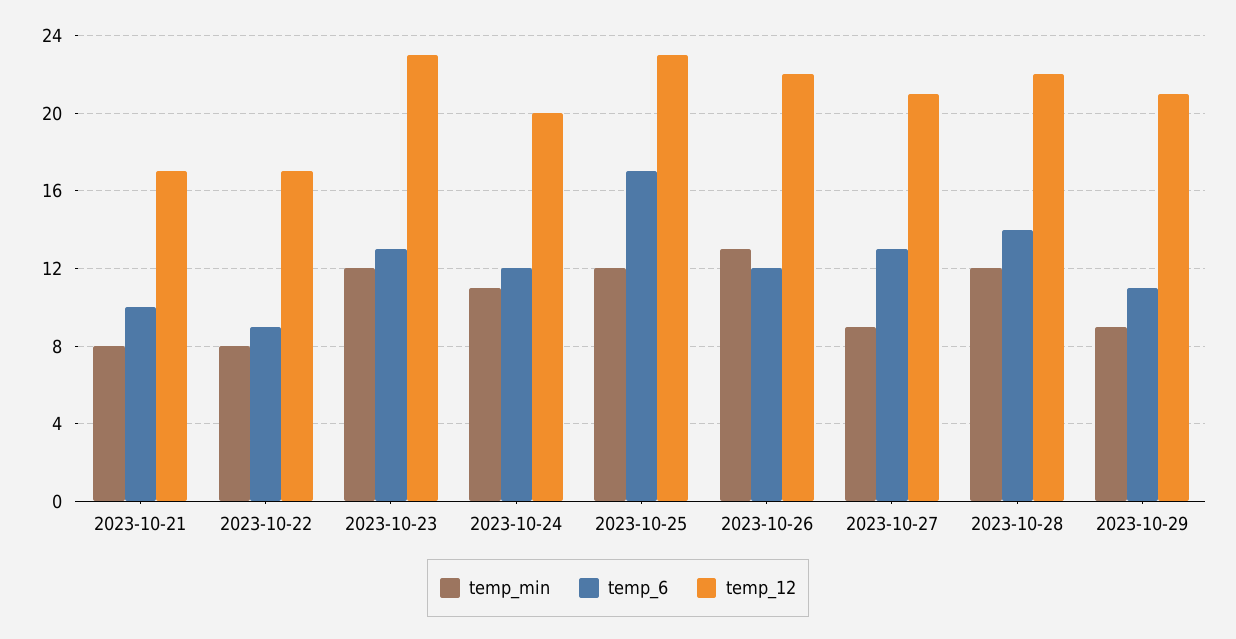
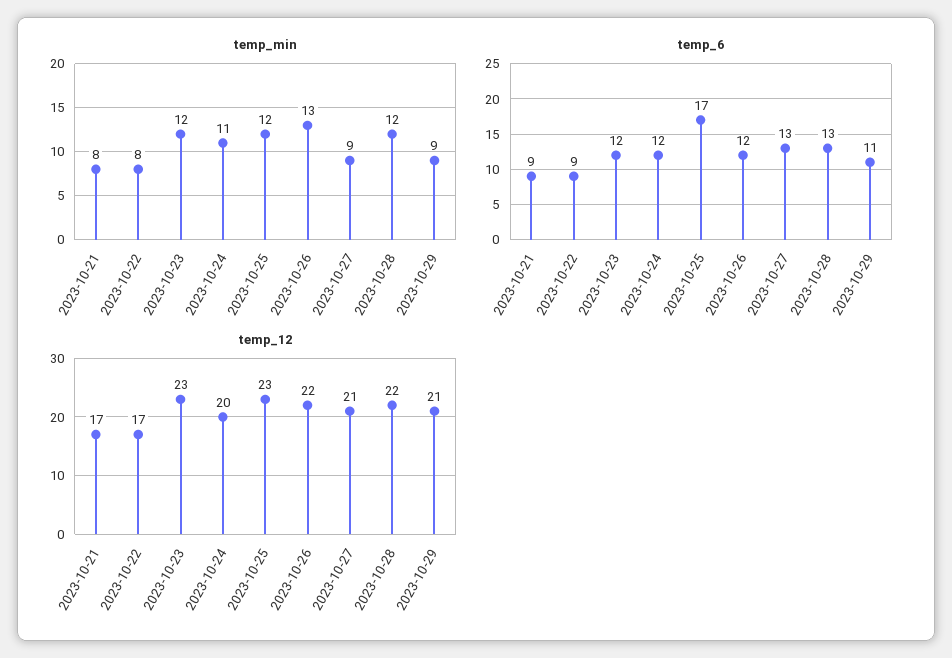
temp_6, 2023-10-21: 10 -> 9
temp_6, 2023-10-23: 13 -> 12
temp_6, 2023-10-28: 14 -> 13

